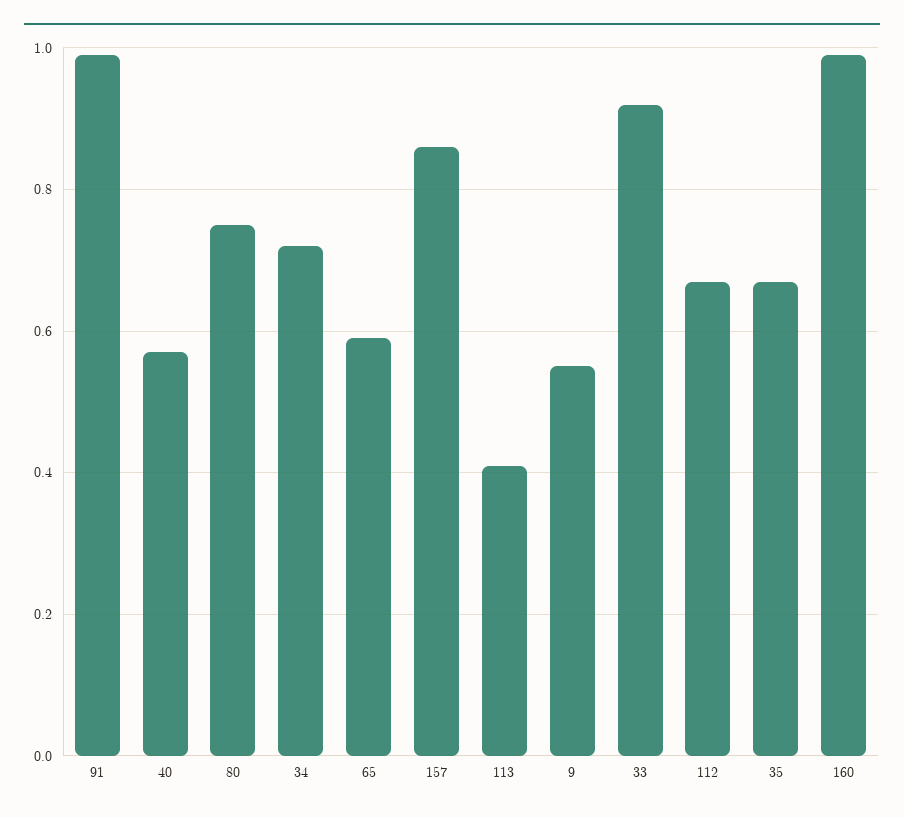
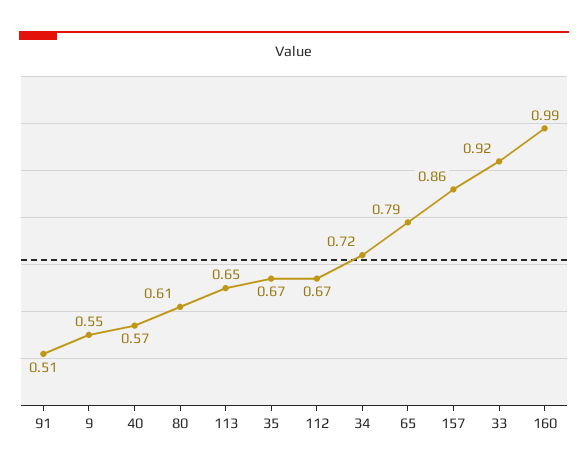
91: 1 -> 0.51
80: 0.75 -> 0.61
65: 0.6 -> 0.79
113: 0.4 -> 0.65

